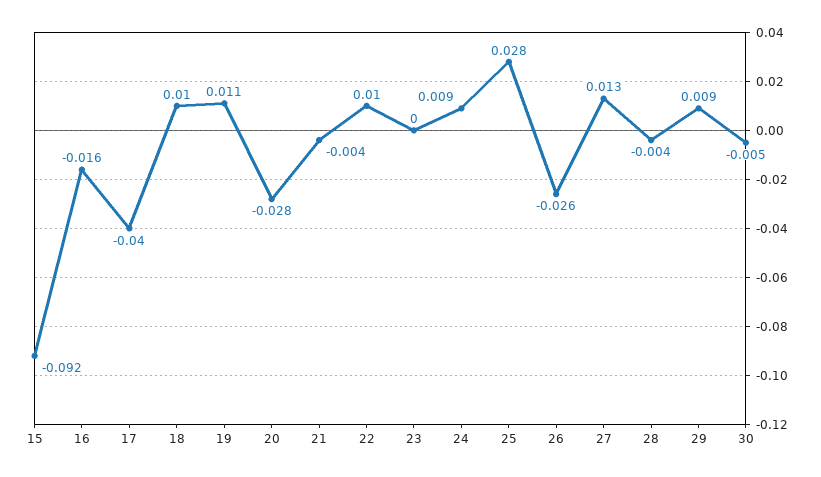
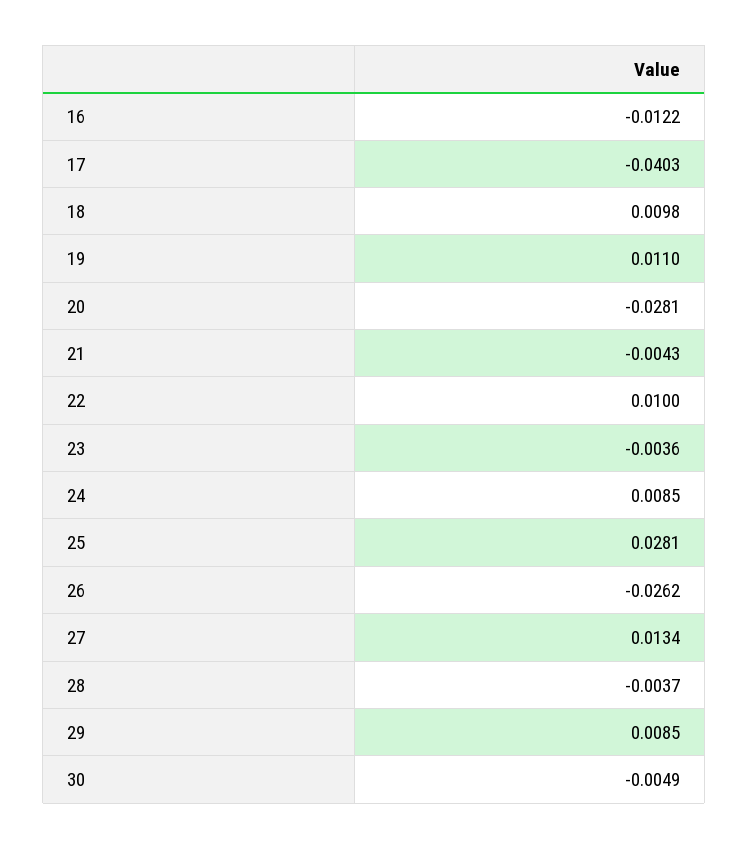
15: -0.092 -> none
16: -0.016 -> -0.0122
23: 0 -> -0.0036

